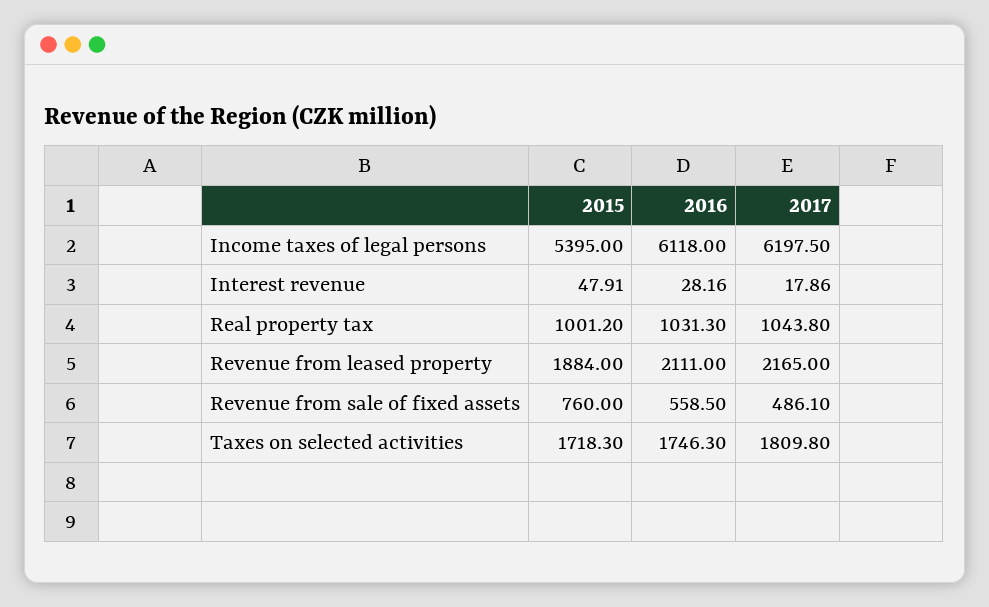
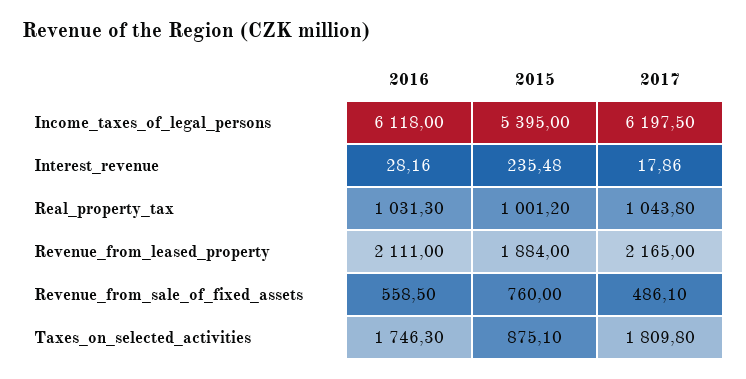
2015, Interest revenue: 47.91 -> 235.48
2015, Taxes on selected activities: 1718.3 -> 875.1

